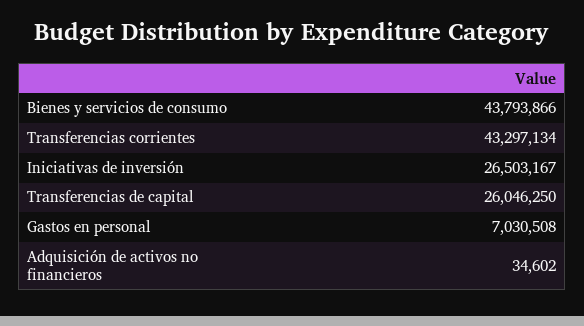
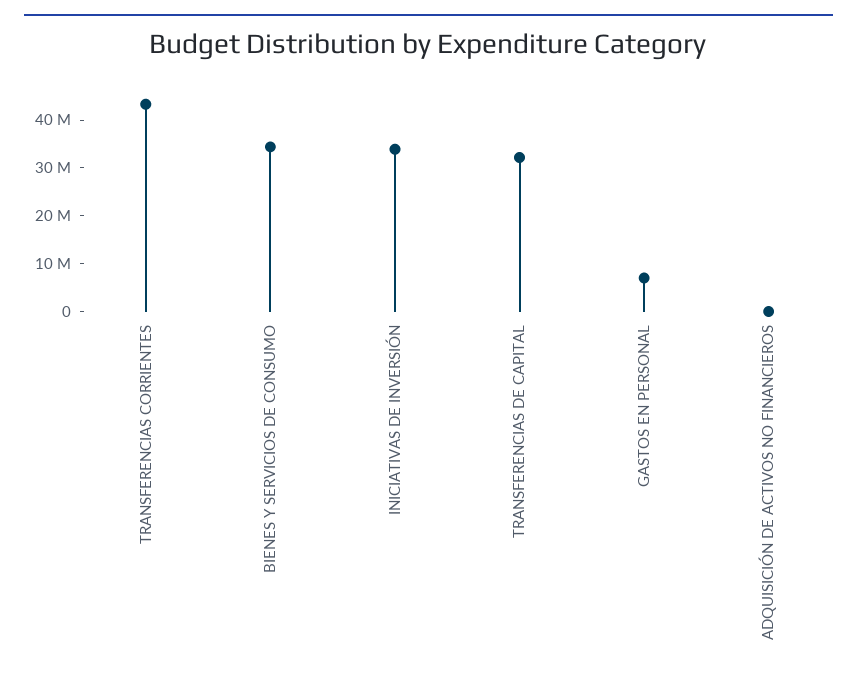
Bienes y servicios de consumo: 43793866 -> 34000000
Iniciativas de inversión: 26503167 -> 34000000
Transferencias de capital: 26046250 -> 32000000

